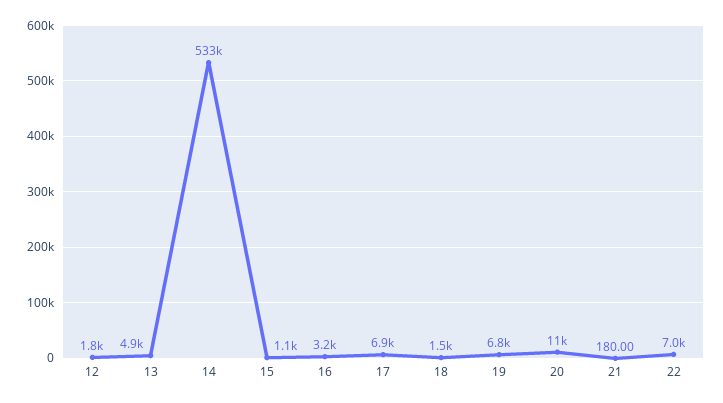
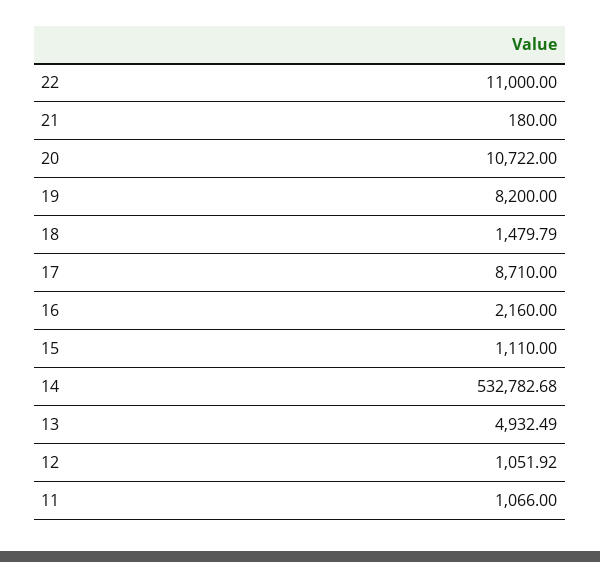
12: 1800 -> 1051.92
16: 3200 -> 2160
17: 6900 -> 8710
19: 6800 -> 8200
22: 7000 -> 11000
11: none -> 1066

